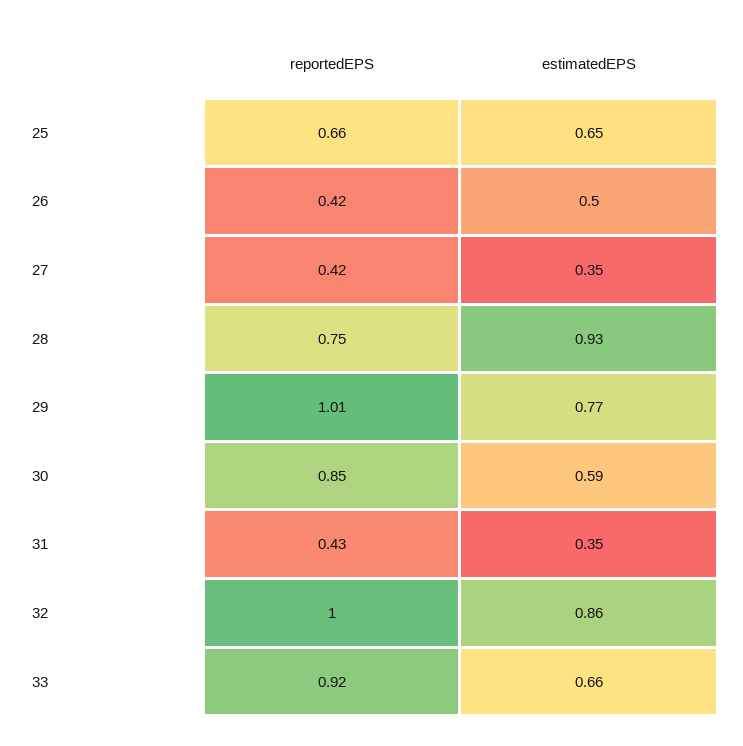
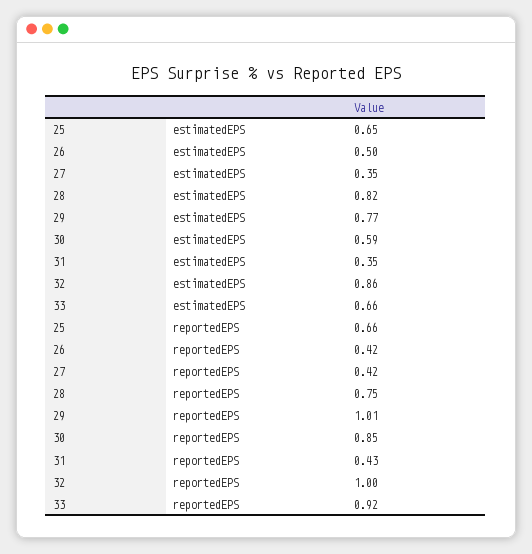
estimatedEPS, 28: 0.93 -> 0.82

